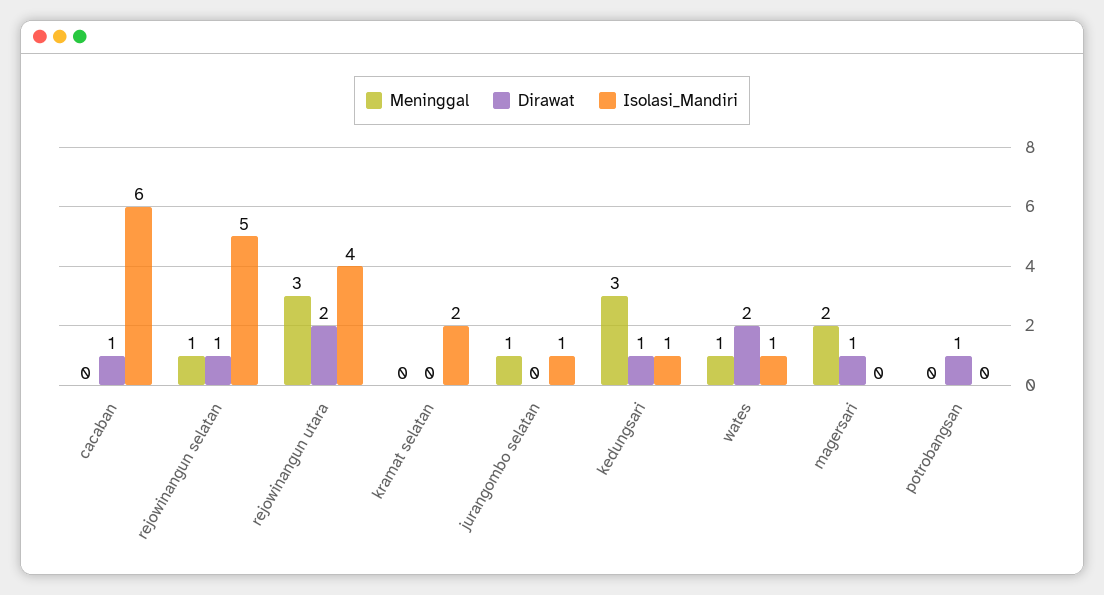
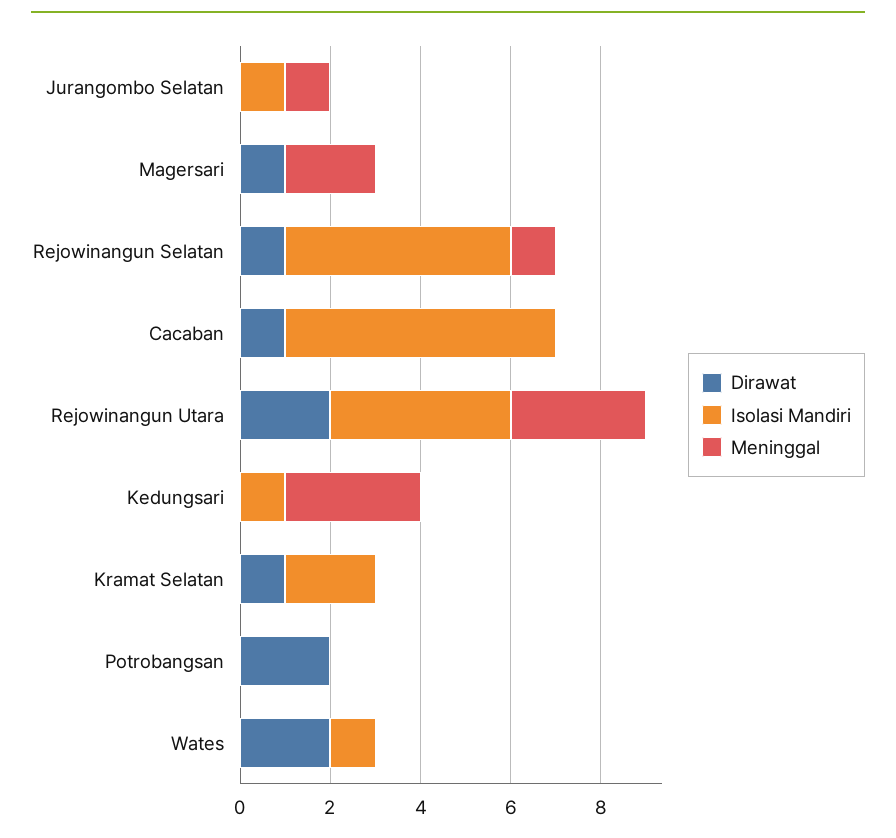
Dirawat, kramat selatan: 0 -> 1
Dirawat, kedungsari: 1 -> 0
Meninggal, wates: 1 -> 0
Dirawat, potrobangsan: 1 -> 2

